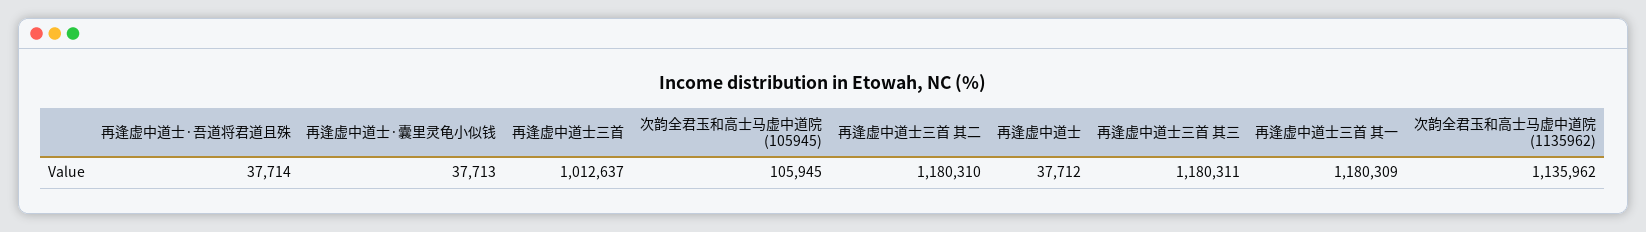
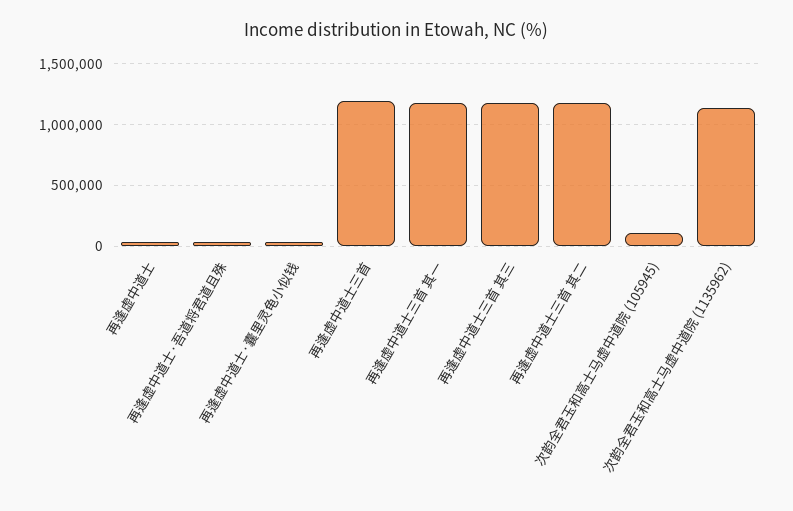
再逢虚中道士三首: 1012637 -> 1200000

